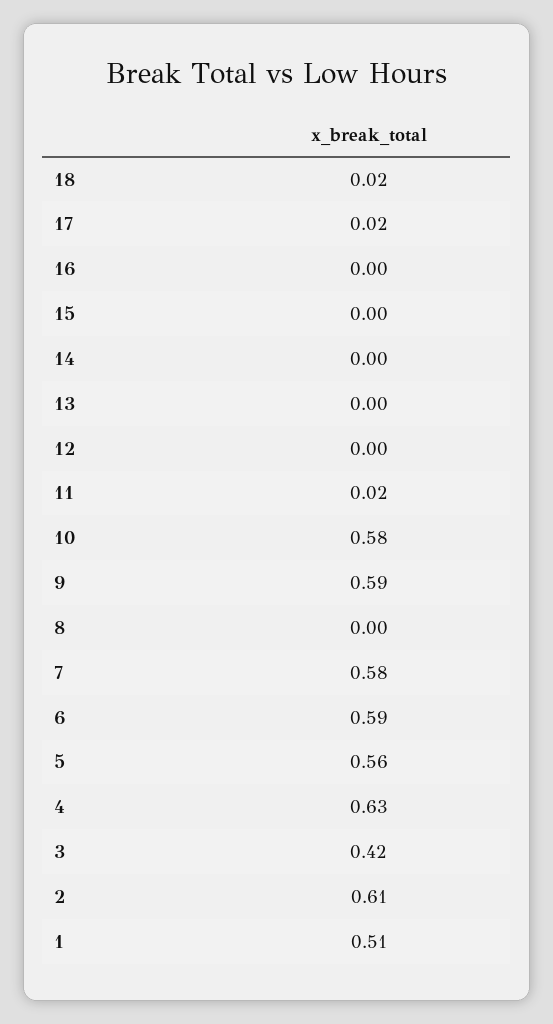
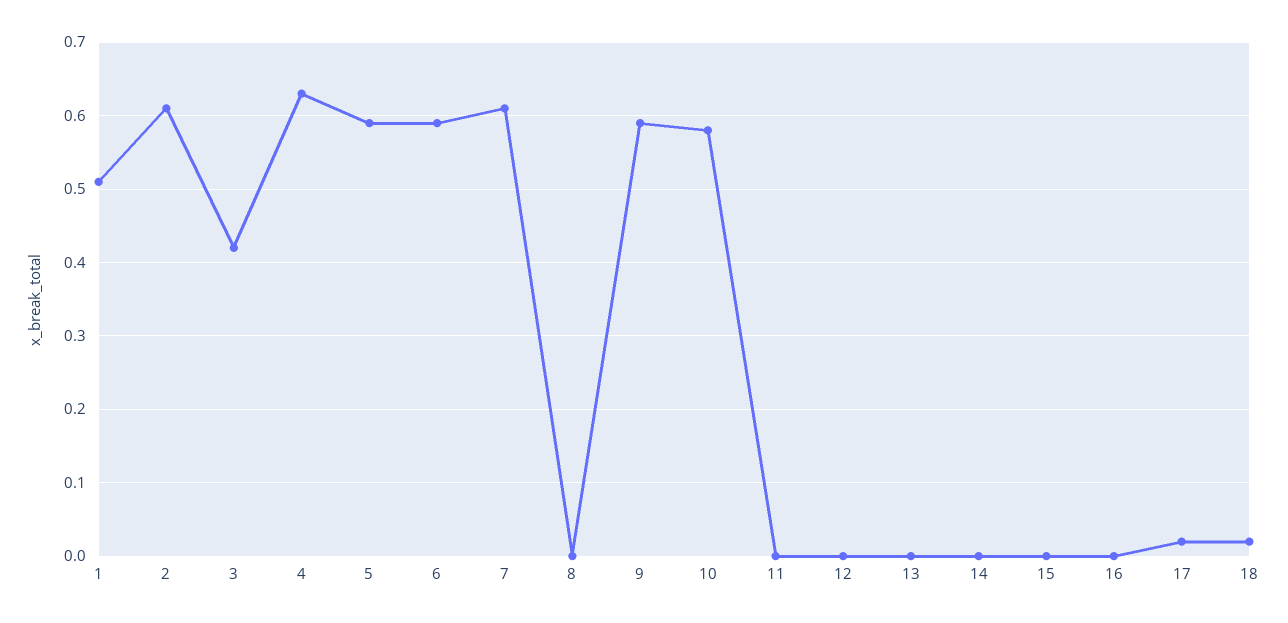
11: 0.02 -> 0
7: 0.58 -> 0.61
5: 0.56 -> 0.59

